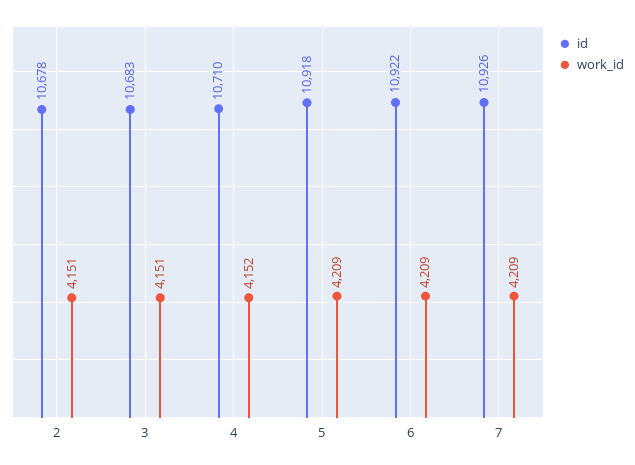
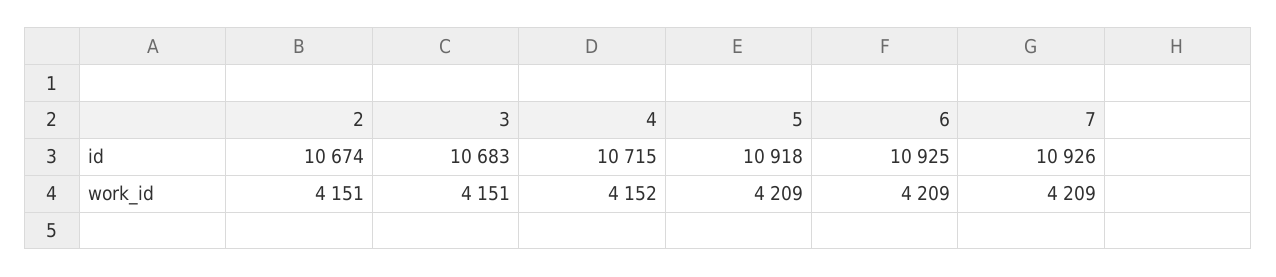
id, 2: 10678 -> 10674
id, 4: 10710 -> 10715
id, 6: 10922 -> 10925

